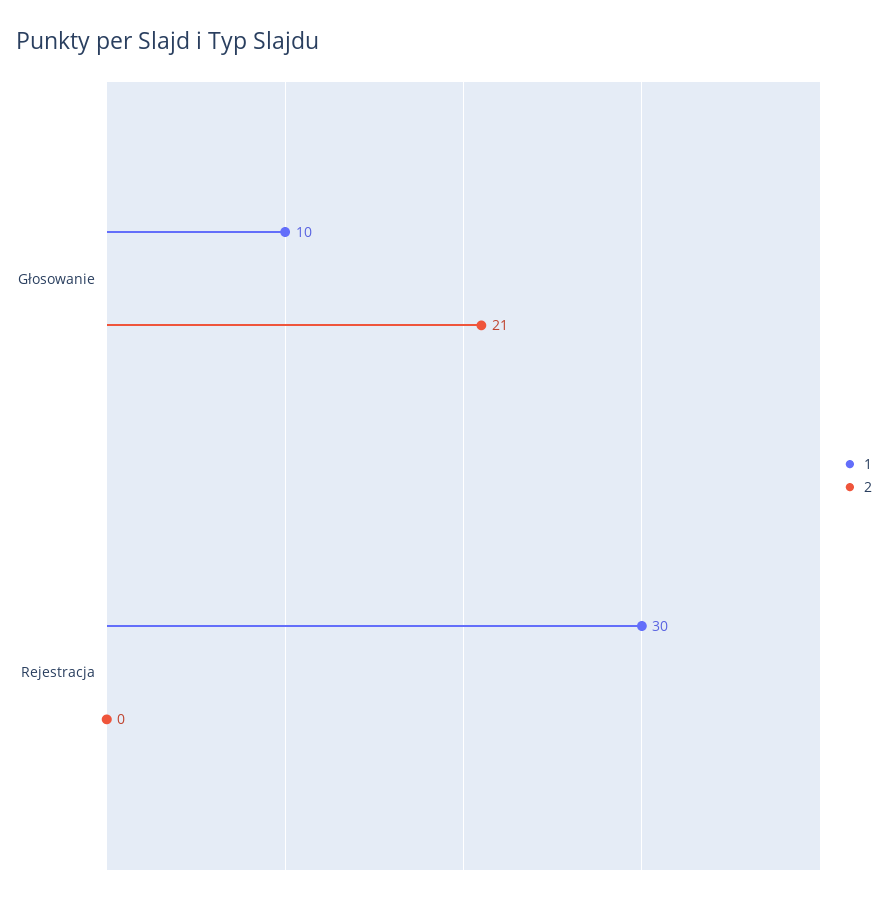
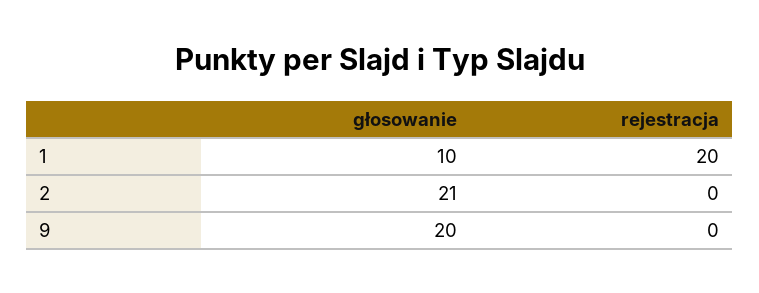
1, Rejestracja: 30 -> 20
9, Głosowanie: none -> 20
9, Rejestracja: none -> 0

